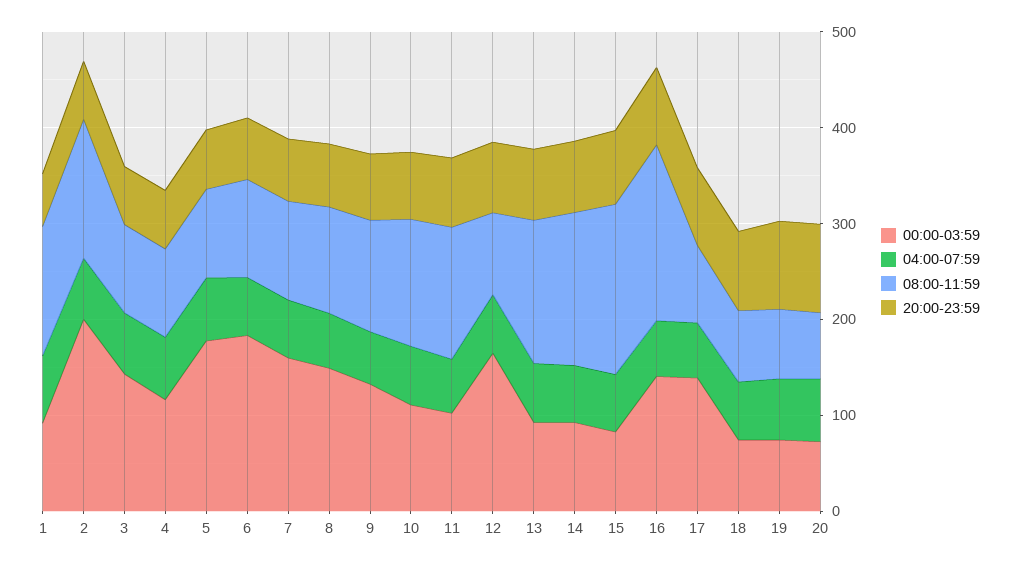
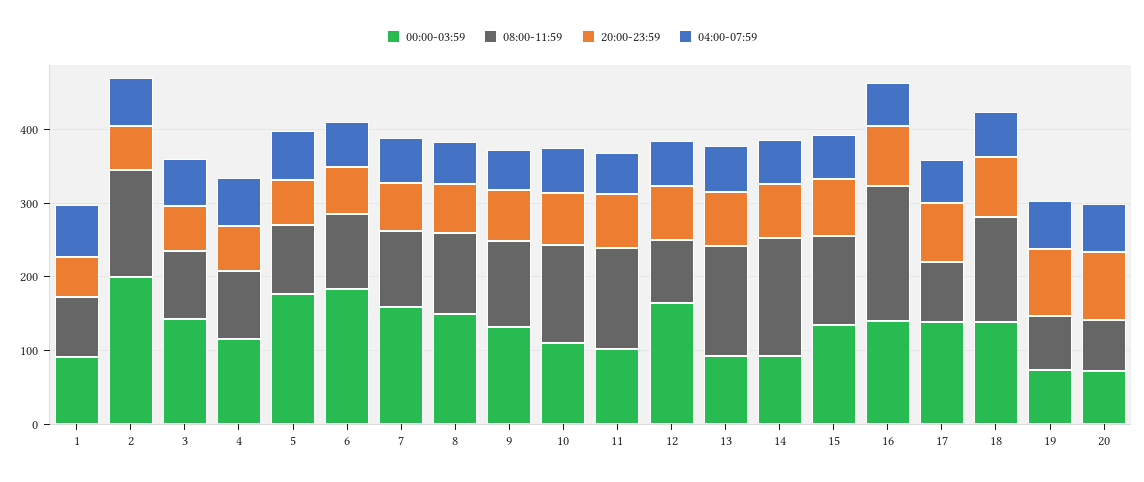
08:00-11:59, 1: 140 -> 80
00:00-03:59, 15: 80 -> 140
08:00-11:59, 15: 180 -> 120
00:00-03:59, 18: 80 -> 140
08:00-11:59, 18: 80 -> 140

